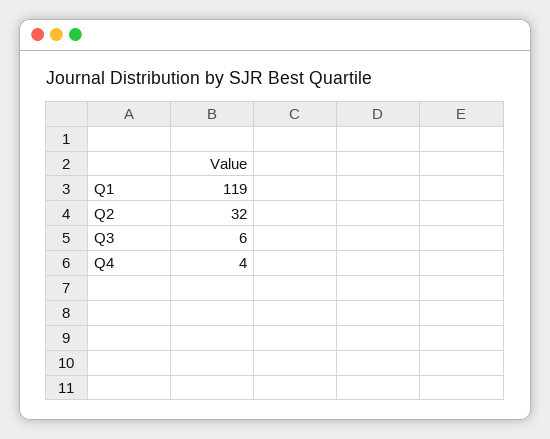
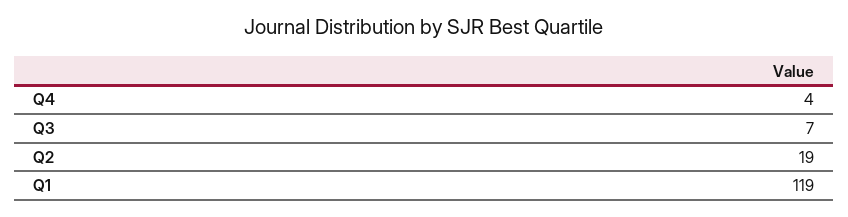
Q2: 32 -> 19
Q3: 6 -> 7

